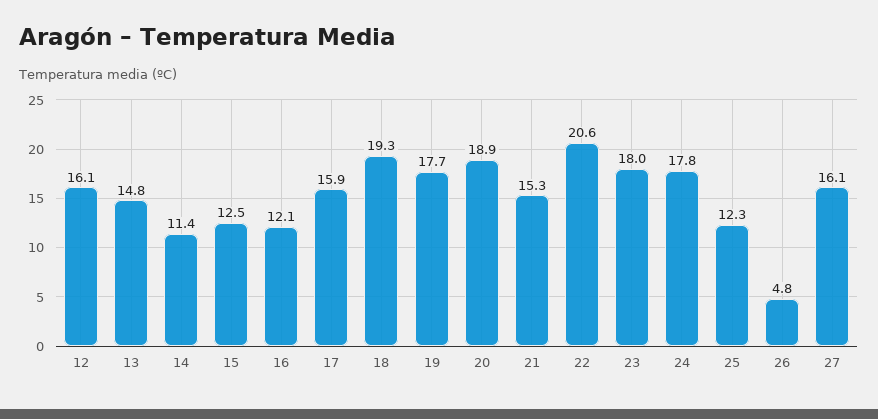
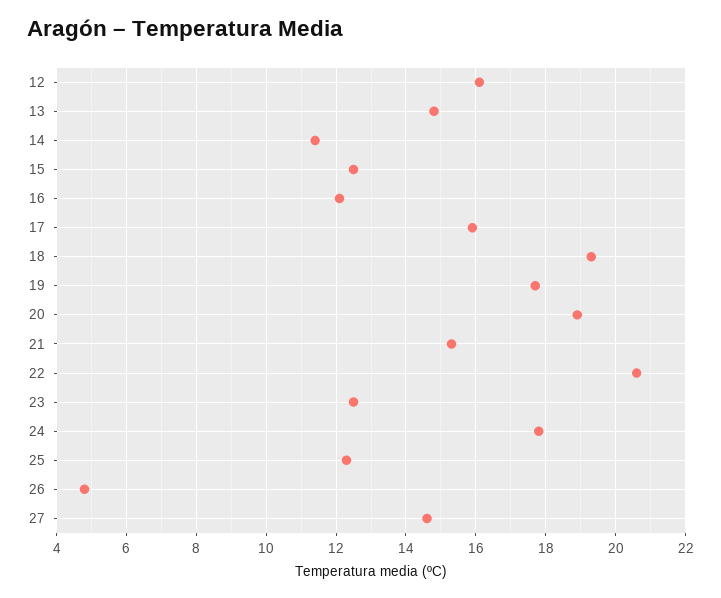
23: 18 -> 12.5
27: 16.1 -> 14.5

